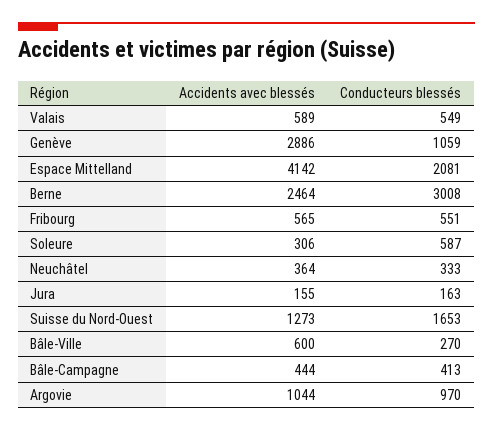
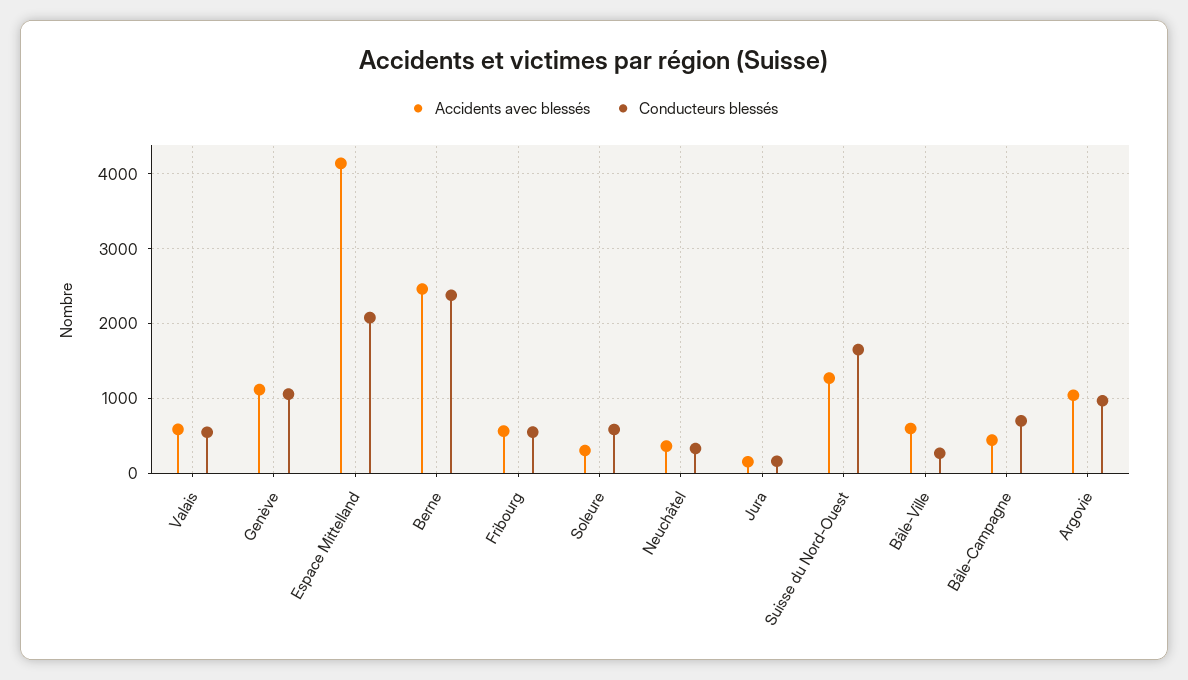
Accidents avec blessés, Genève: 2886 -> 1100
Conducteurs blessés, Berne: 3008 -> 2400
Conducteurs blessés, Bâle-Campagne: 413 -> 700

